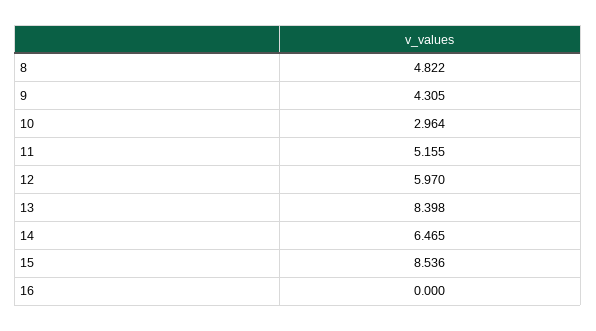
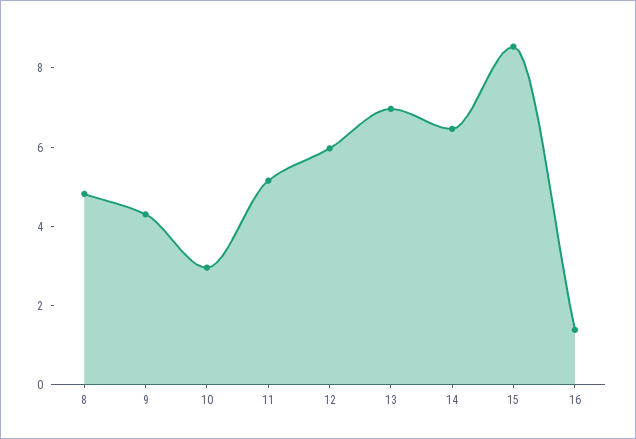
13: 8.398 -> 7
16: 0 -> 1.5

